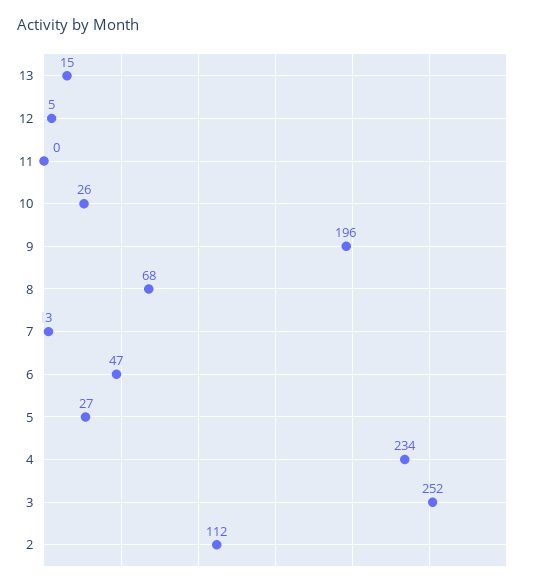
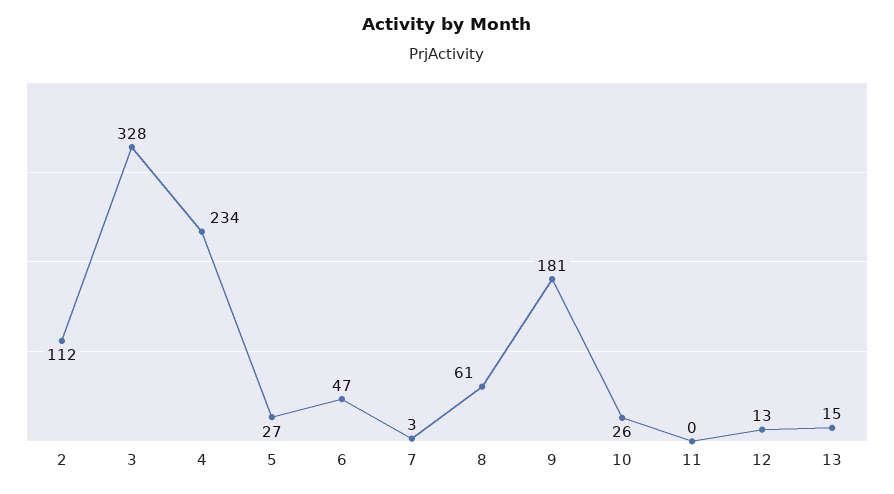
12: 5 -> 13
9: 196 -> 181
8: 68 -> 61
3: 252 -> 328

